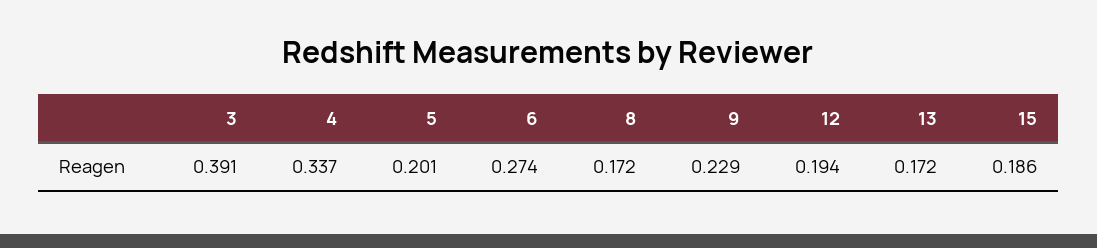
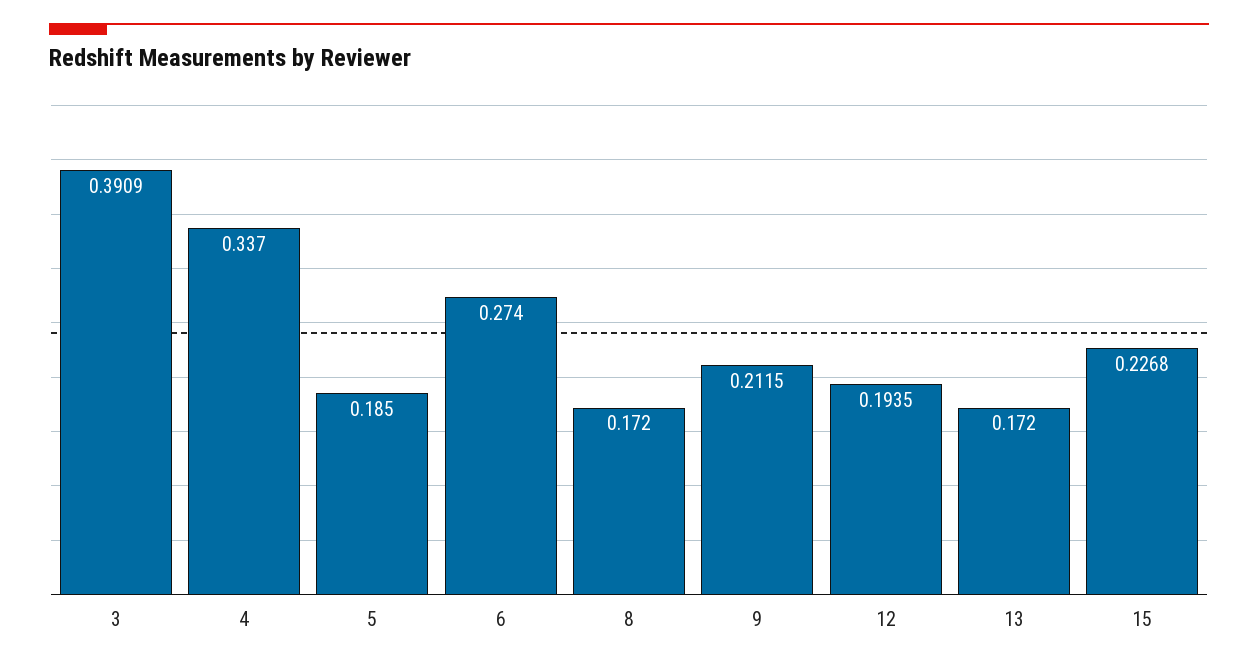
5: 0.201 -> 0.185
9: 0.229 -> 0.2115
15: 0.186 -> 0.2268

